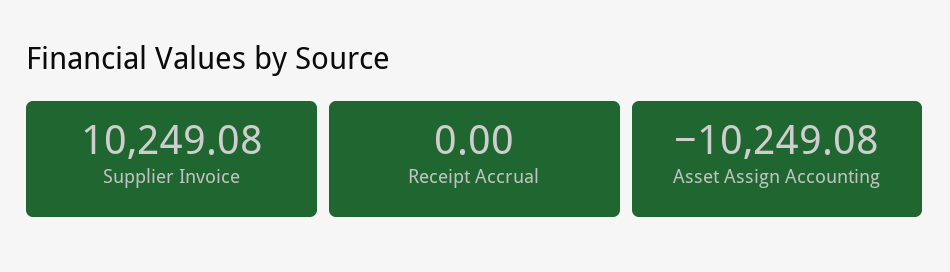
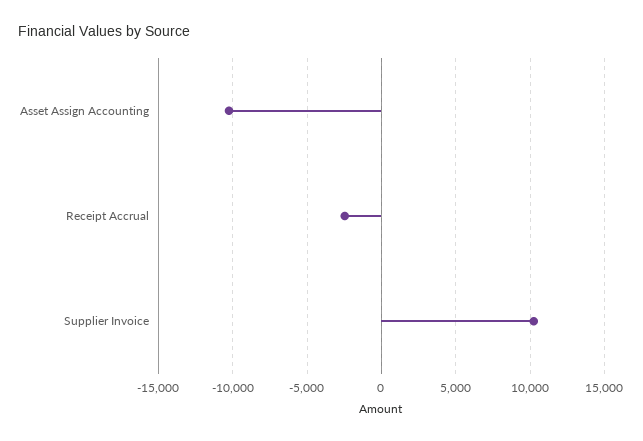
Receipt Accrual: 0 -> -2500

